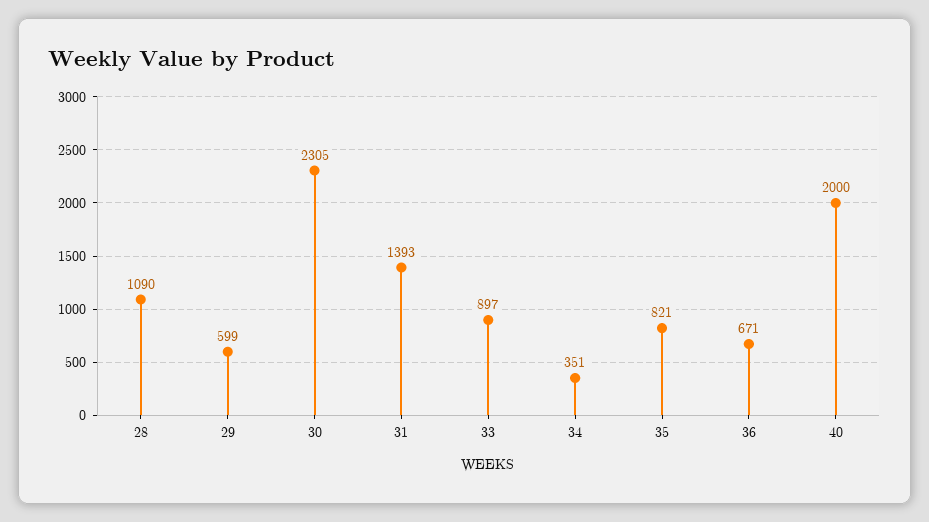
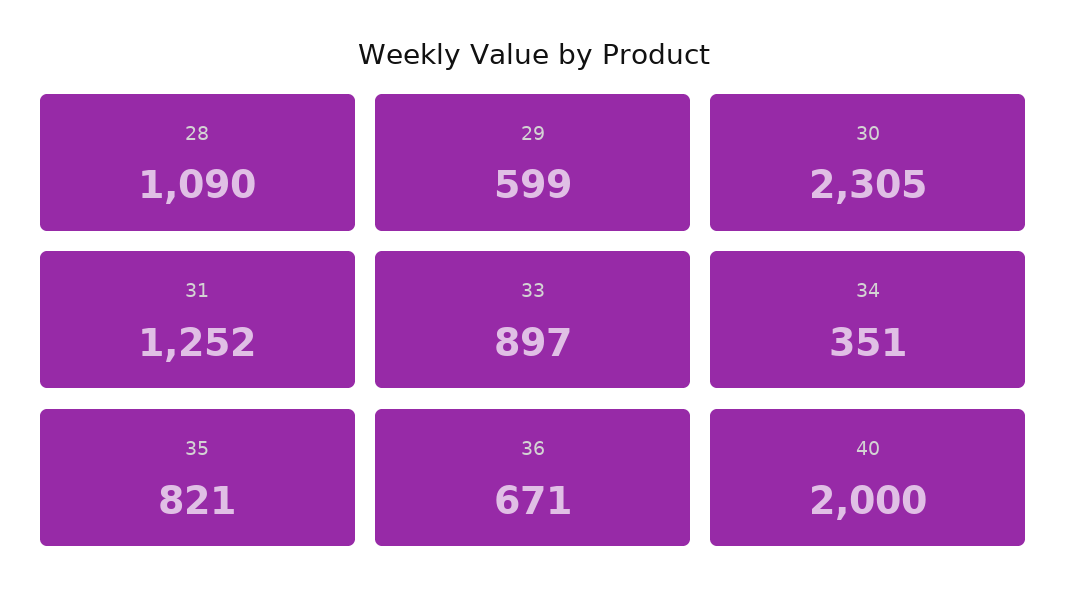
31: 1393 -> 1252

